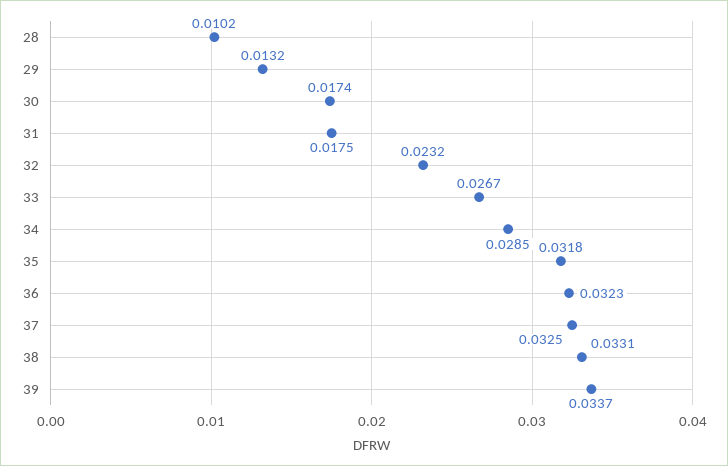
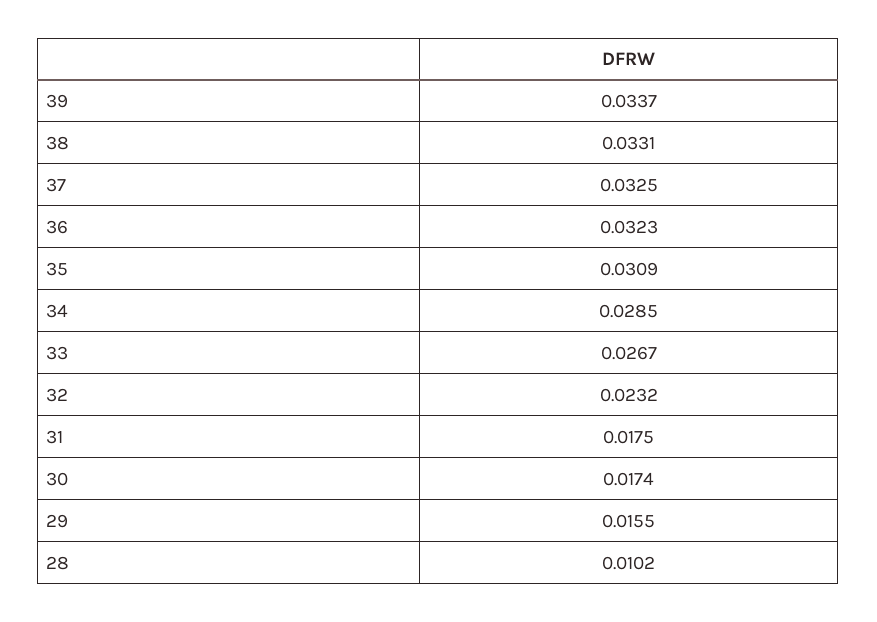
29: 0.0132 -> 0.0155
35: 0.0318 -> 0.0309

